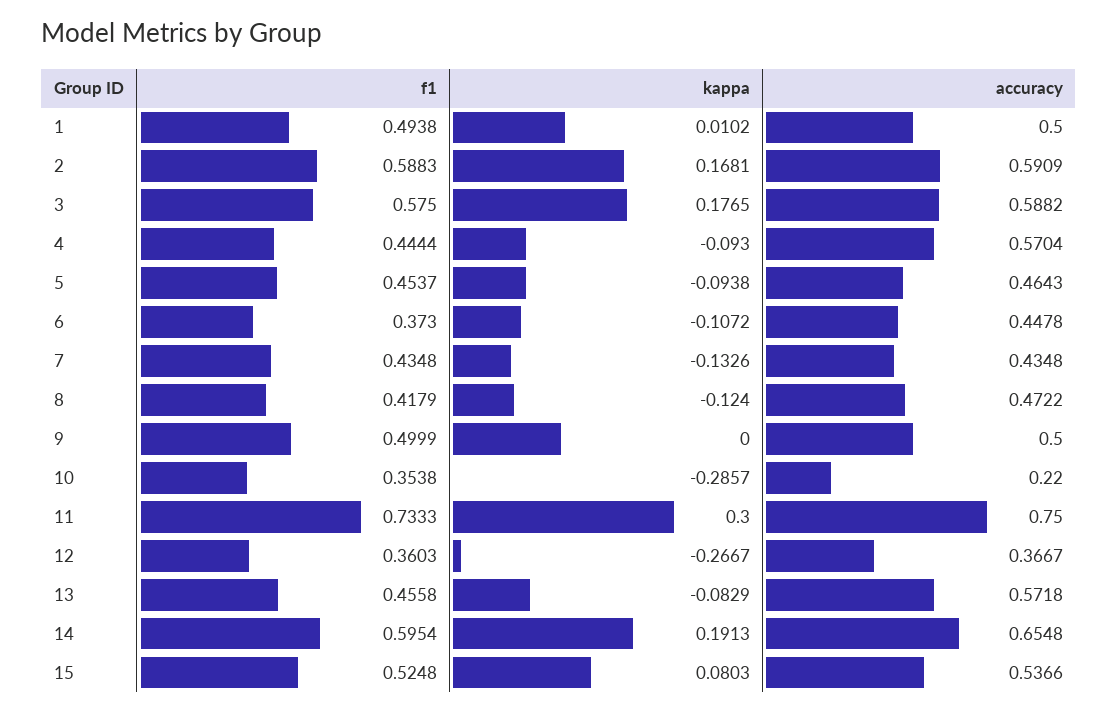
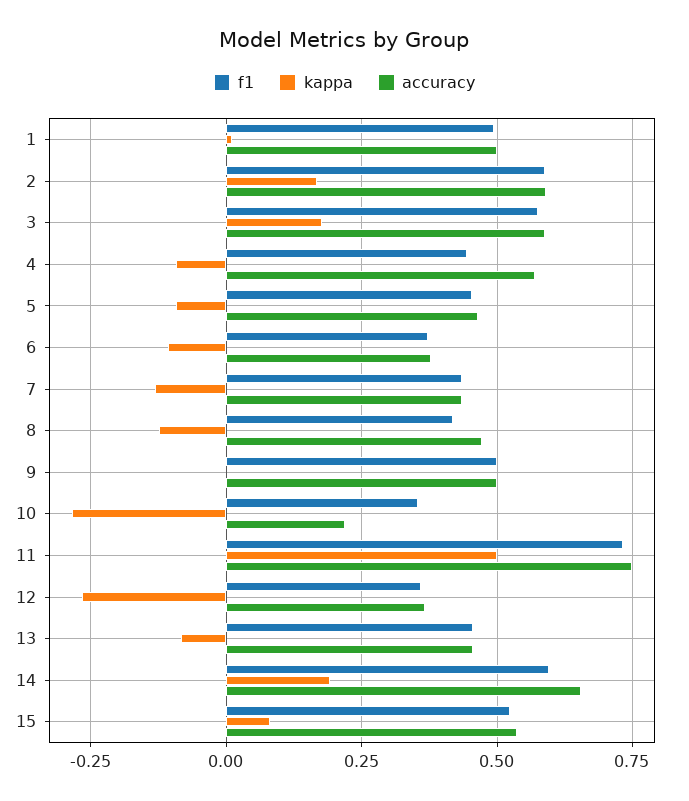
accuracy, 6: 0.4478 -> 0.375
kappa, 11: 0.3 -> 0.5
accuracy, 13: 0.5718 -> 0.45

